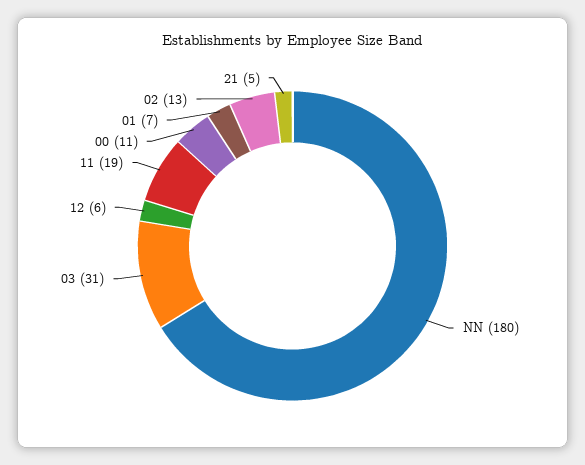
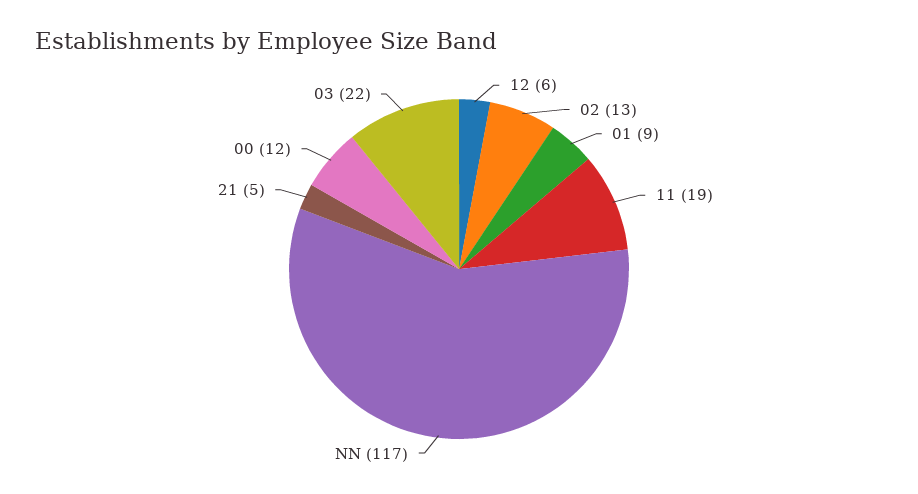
NN: 180 -> 117
03: 31 -> 22
00: 11 -> 12
01: 7 -> 9

